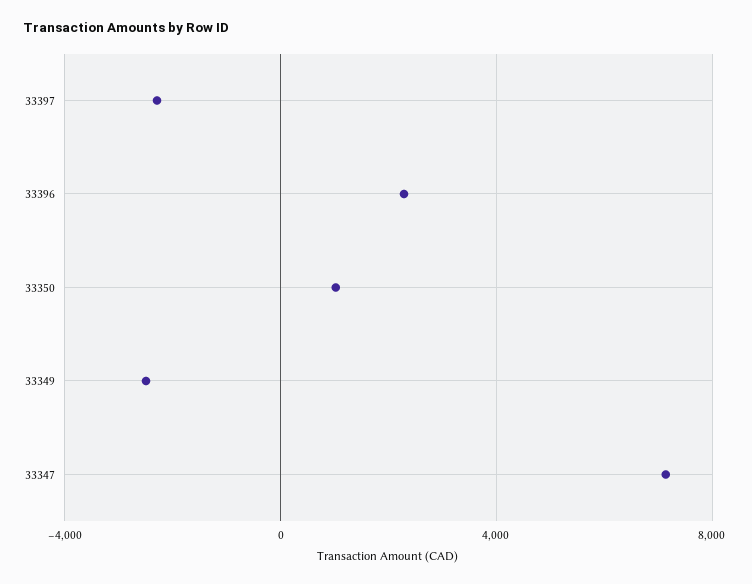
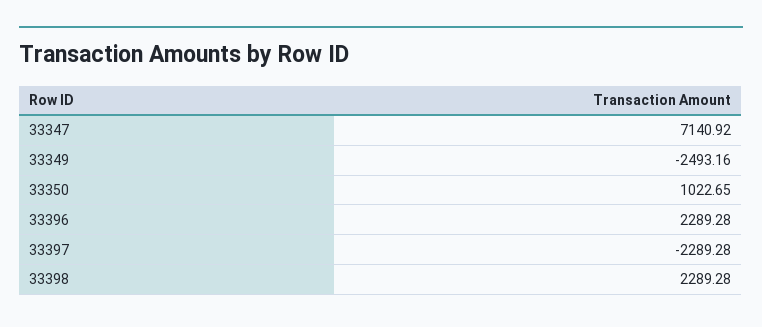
33398: none -> 2289.28

